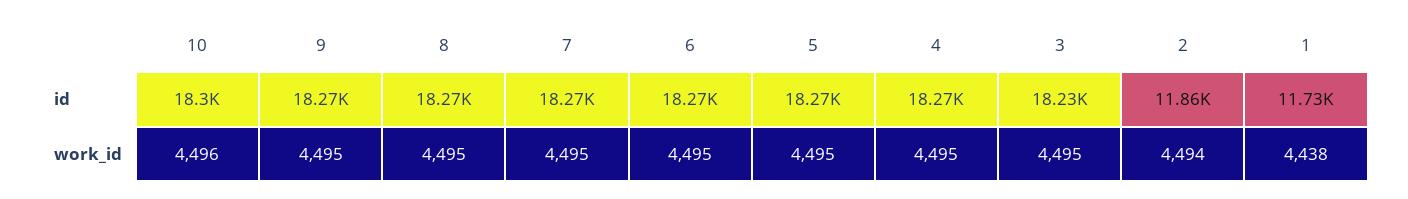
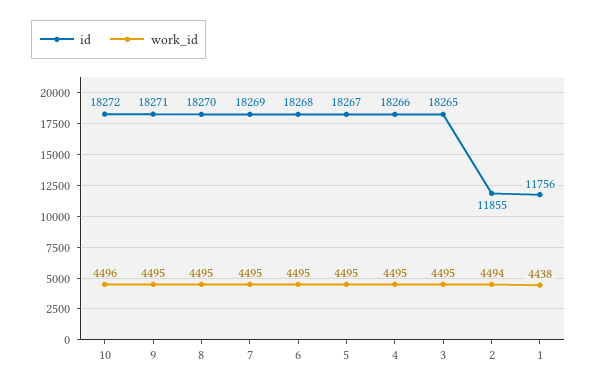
id, 10: 18300 -> 18272
id, 3: 18230 -> 18265
id, 1: 11730 -> 11756

